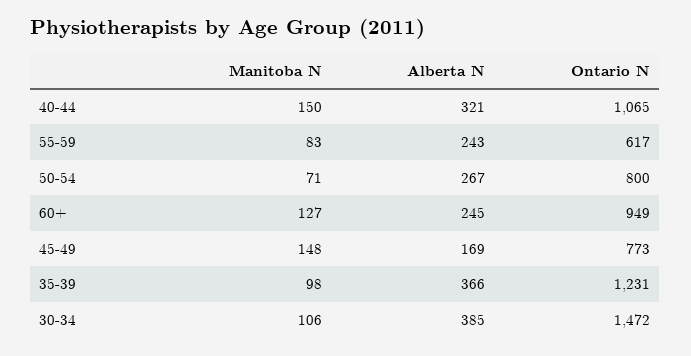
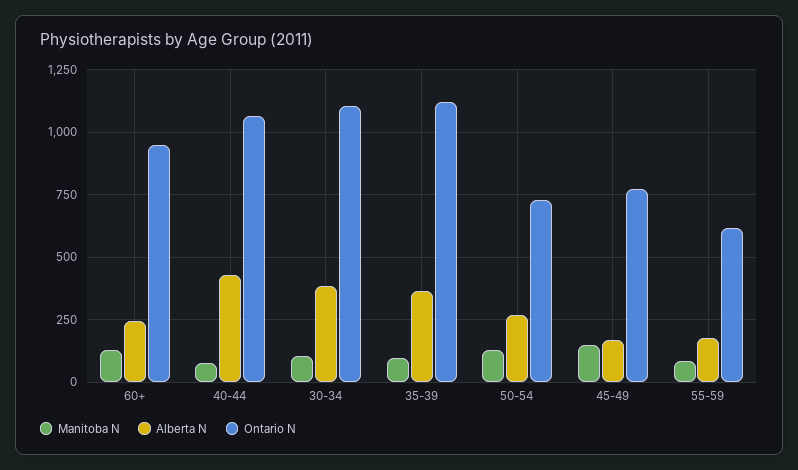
Manitoba N, 40-44: 150 -> 75
Alberta N, 40-44: 321 -> 425
Alberta N, 55-59: 243 -> 175
Manitoba N, 50-54: 71 -> 125
Ontario N, 50-54: 800 -> 725
Ontario N, 35-39: 1231 -> 1125
Ontario N, 30-34: 1472 -> 1100

